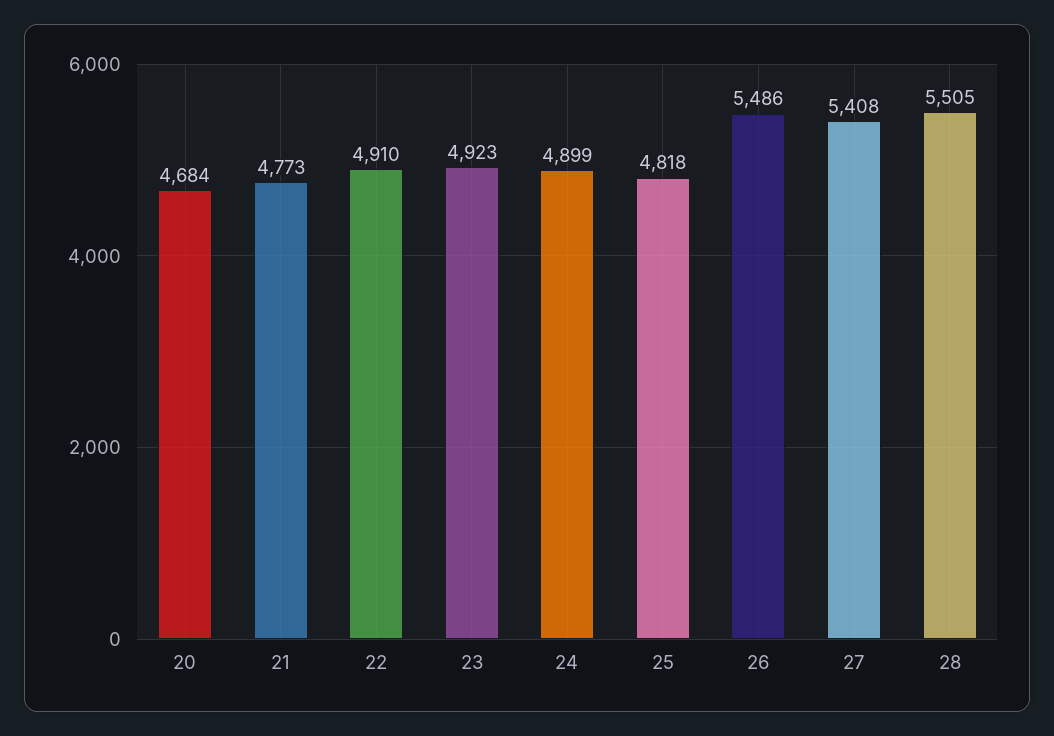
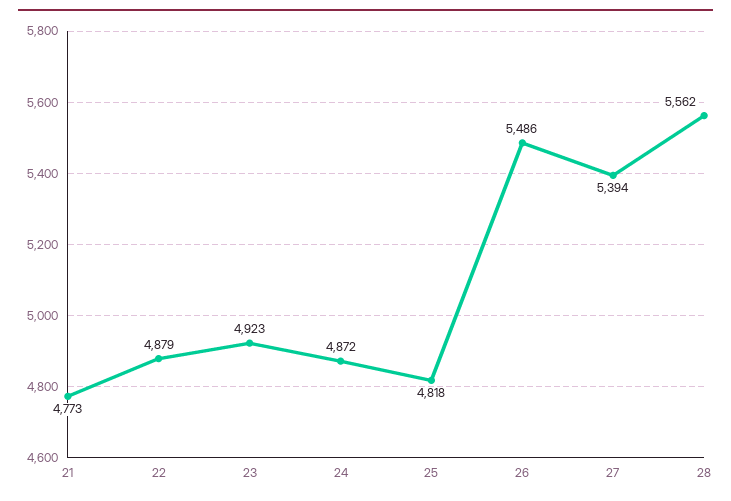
20: 4684 -> none
22: 4910 -> 4879
24: 4899 -> 4872
27: 5408 -> 5394
28: 5505 -> 5562

